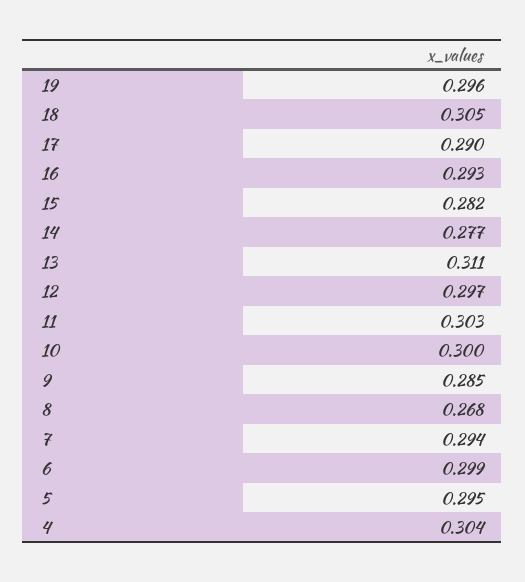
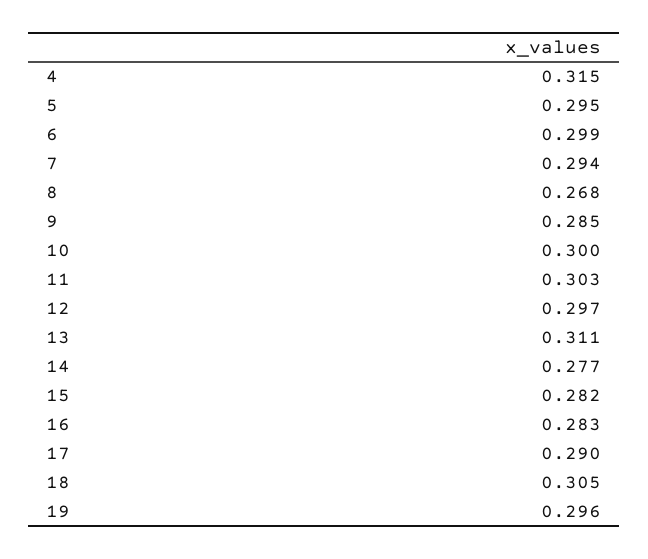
16: 0.293 -> 0.283
4: 0.304 -> 0.315

